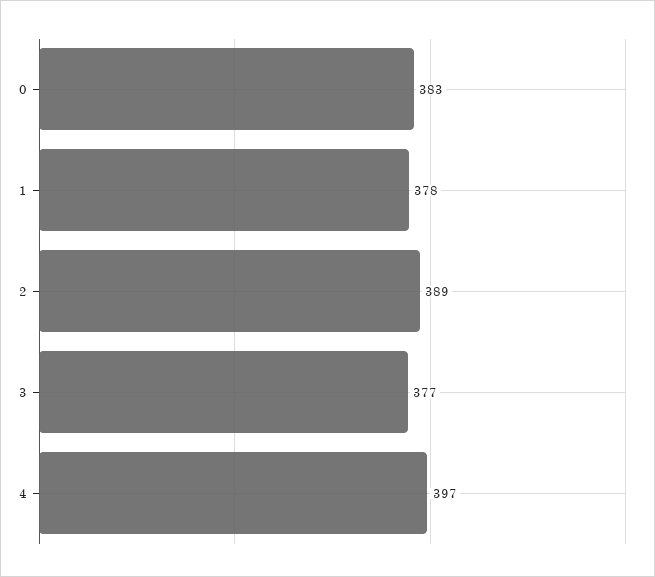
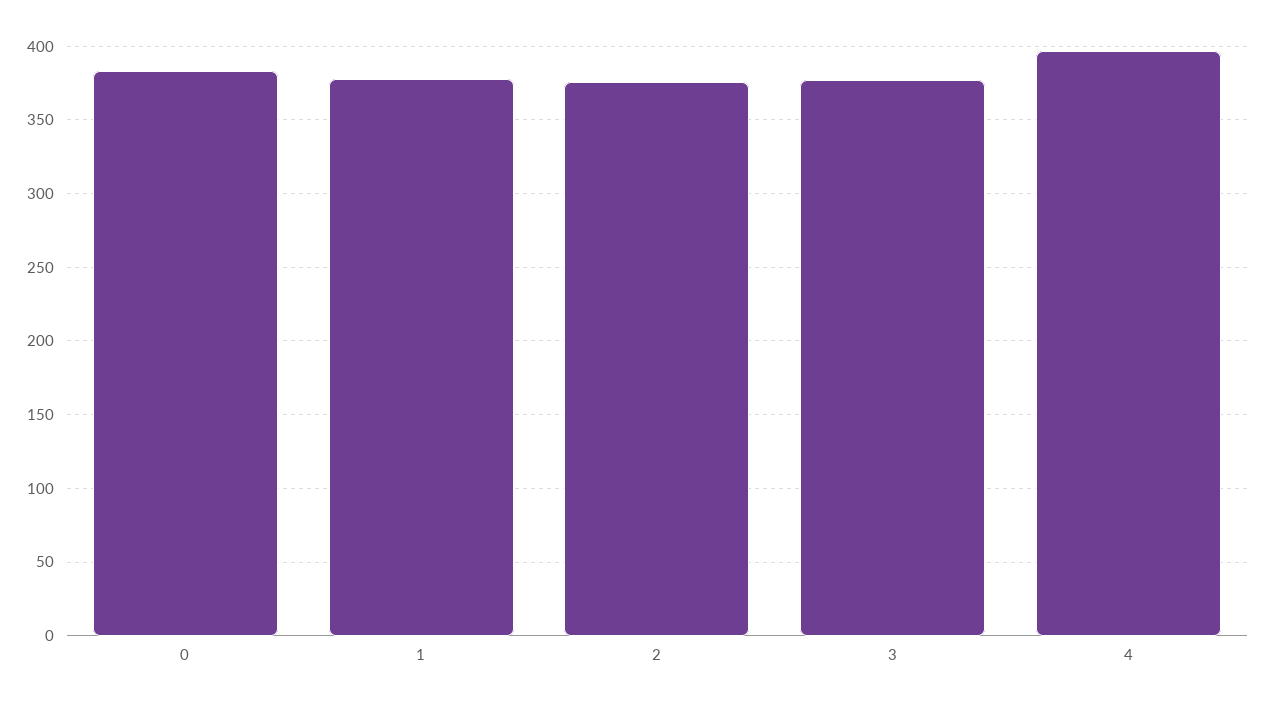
2: 389 -> 375

